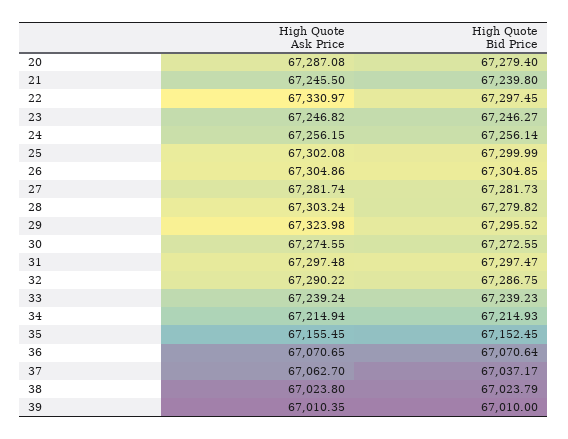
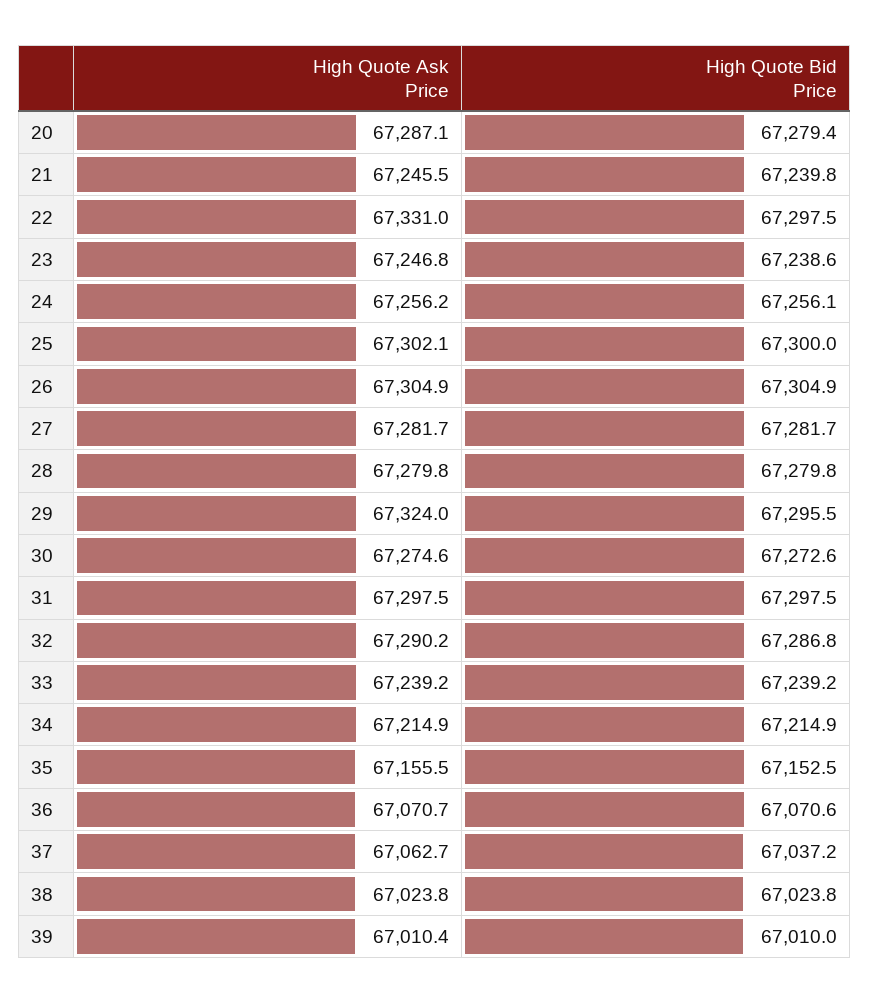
High Quote Bid Price, 23: 67246.27 -> 67238.6
High Quote Ask Price, 28: 67303.24 -> 67279.8

